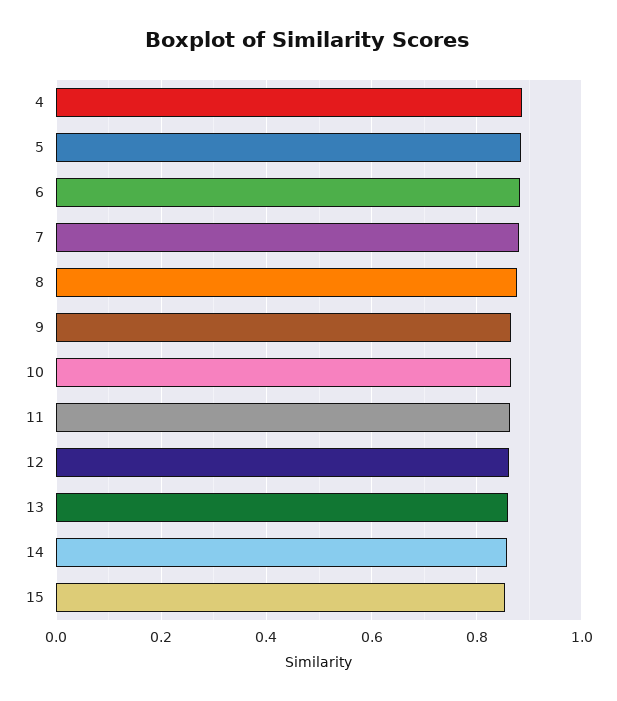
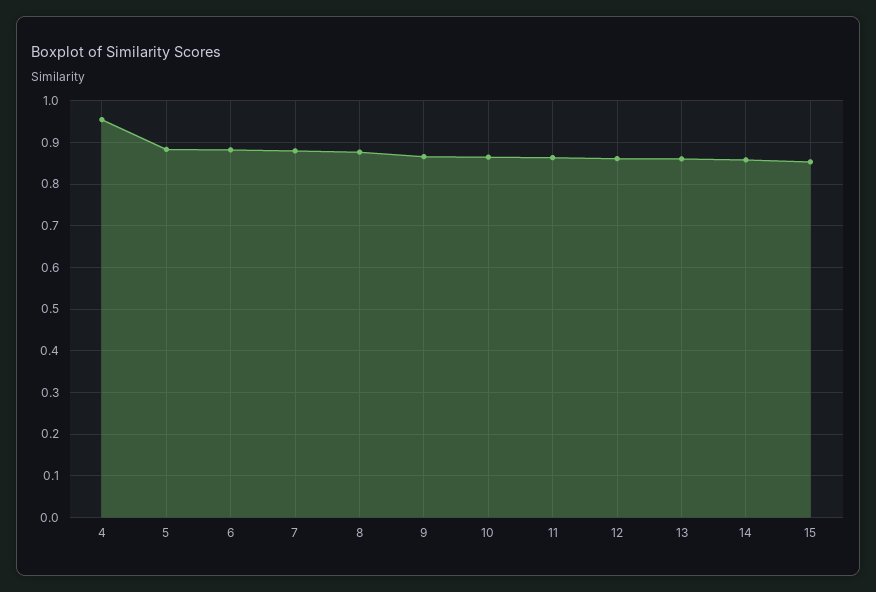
4: 0.88 -> 0.96

